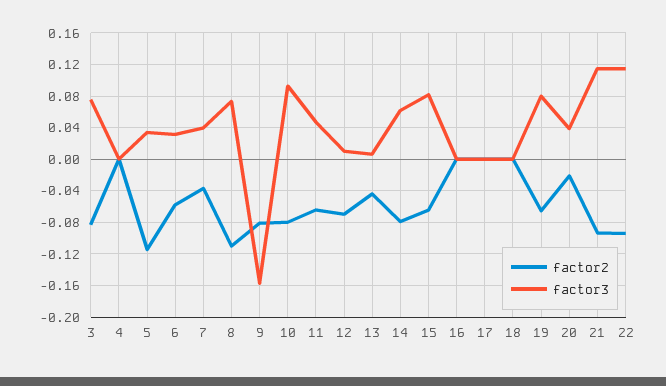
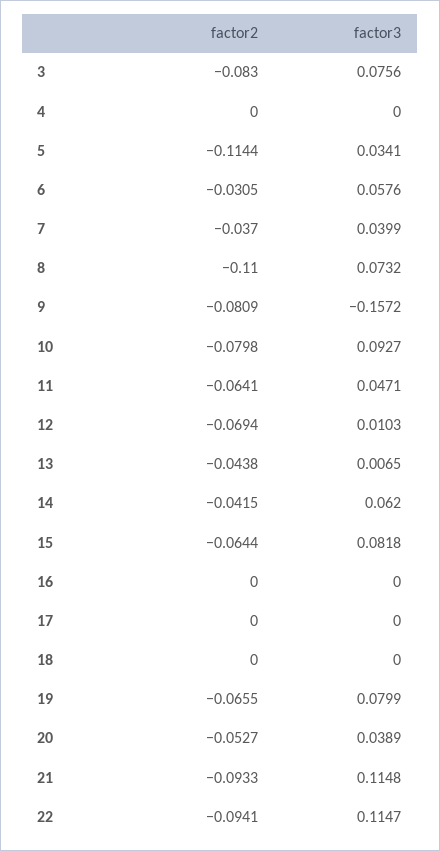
factor2, 6: -0.06 -> -0.0305
factor3, 6: 0.03 -> 0.0576
factor2, 14: -0.08 -> -0.0415
factor2, 20: -0.02 -> -0.0527

